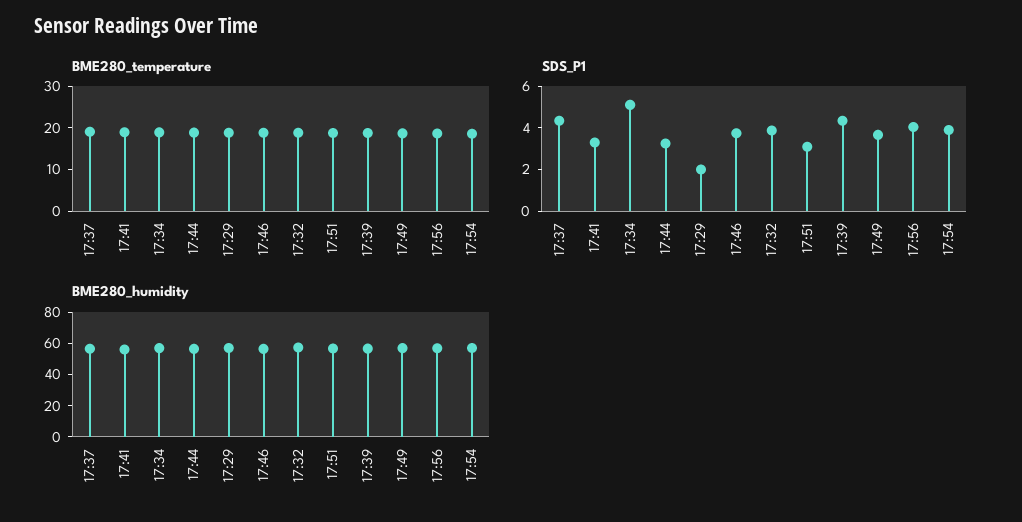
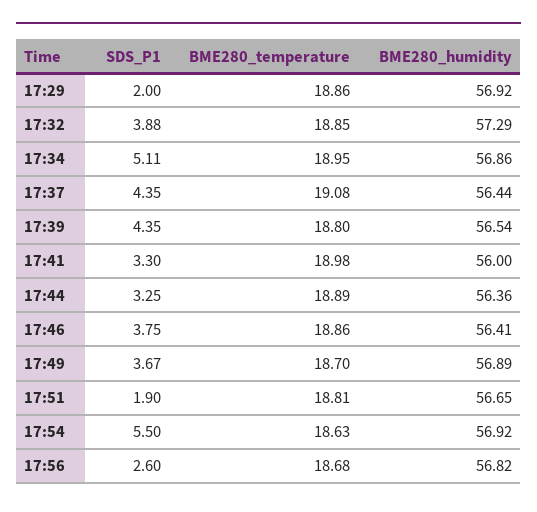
SDS_P1, 17:51: 3 -> 1.9
SDS_P1, 17:56: 4 -> 2.6
SDS_P1, 17:54: 4 -> 5.5

